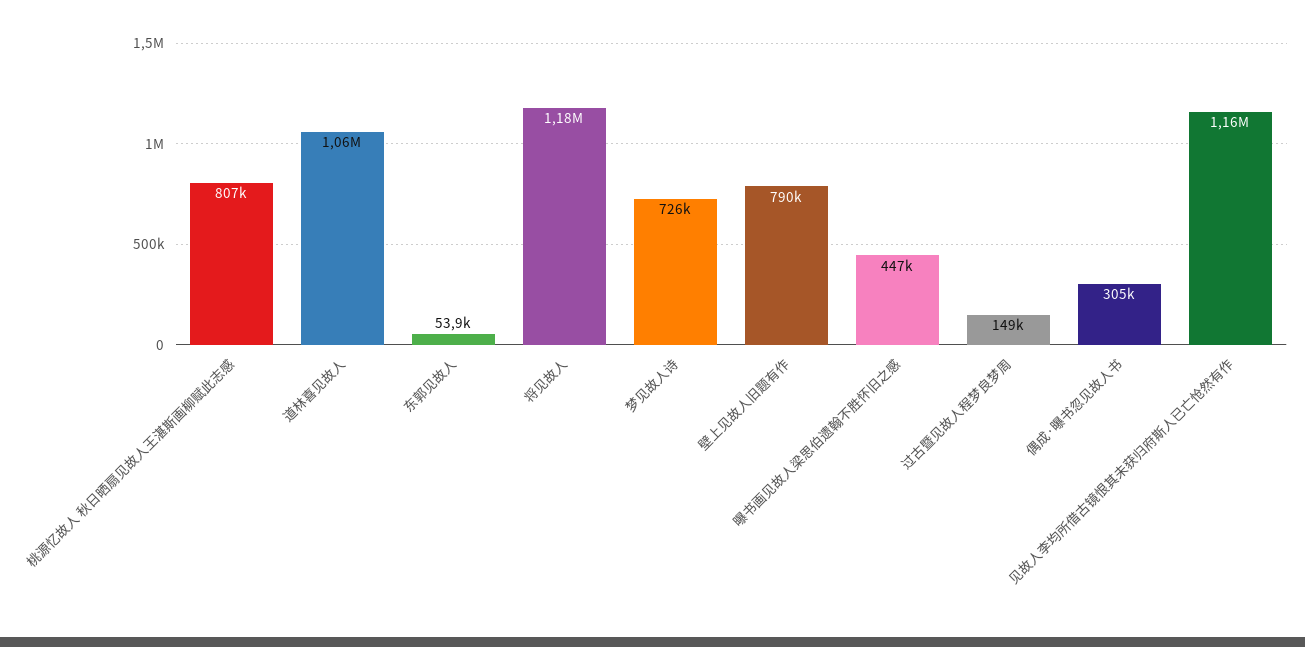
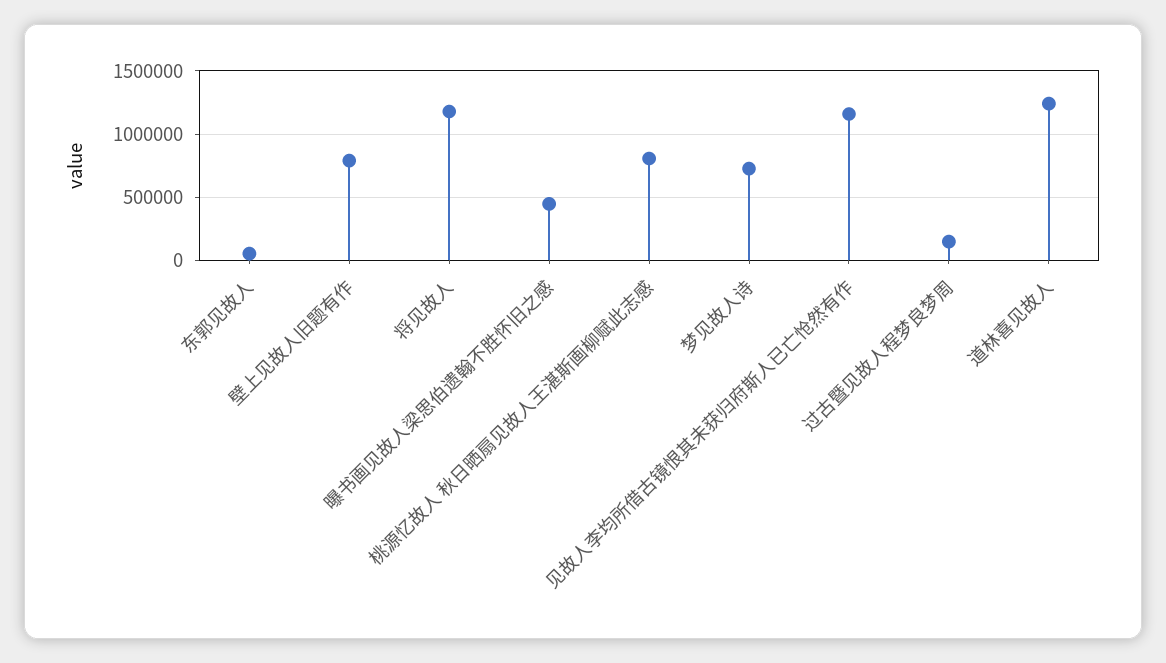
道林喜见故人: 1060000 -> 1250000
偶成·曝书忽见故人书: 305000 -> none

